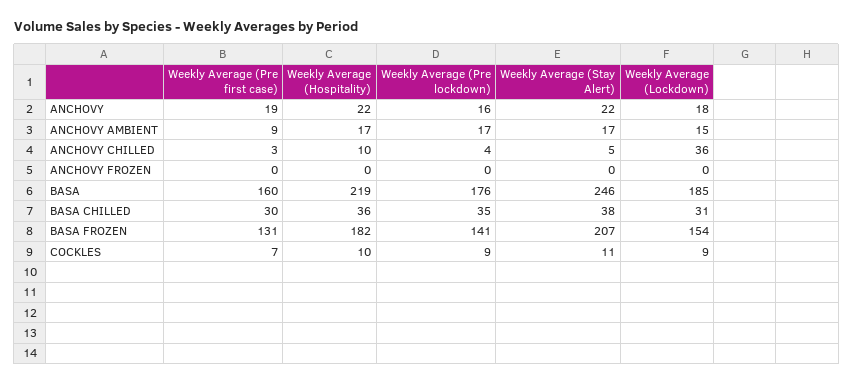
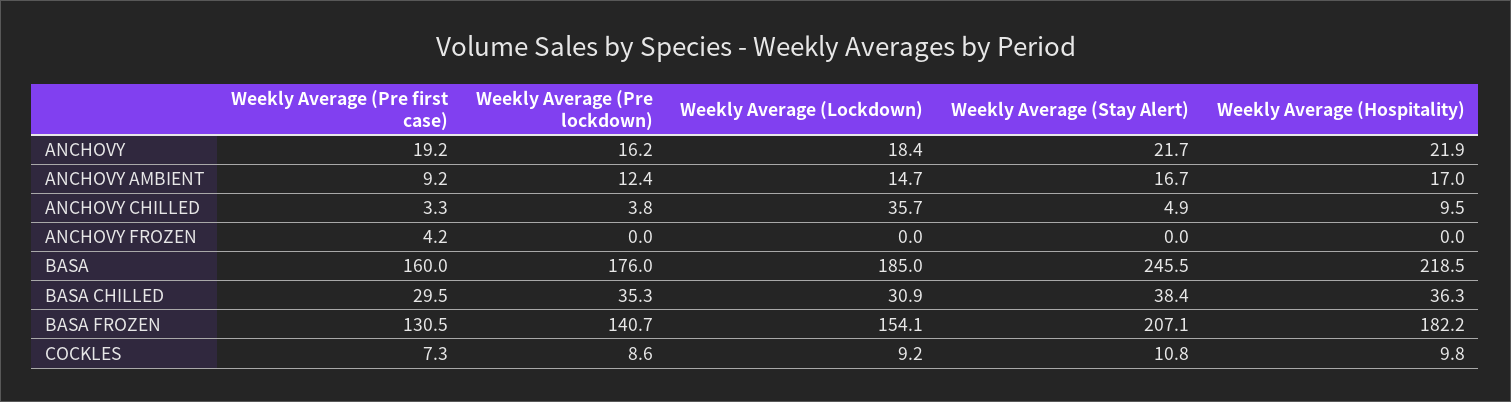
Weekly Average (Pre lockdown), ANCHOVY AMBIENT: 17 -> 12.4
Weekly Average (Pre first case), ANCHOVY FROZEN: 0 -> 4.2

